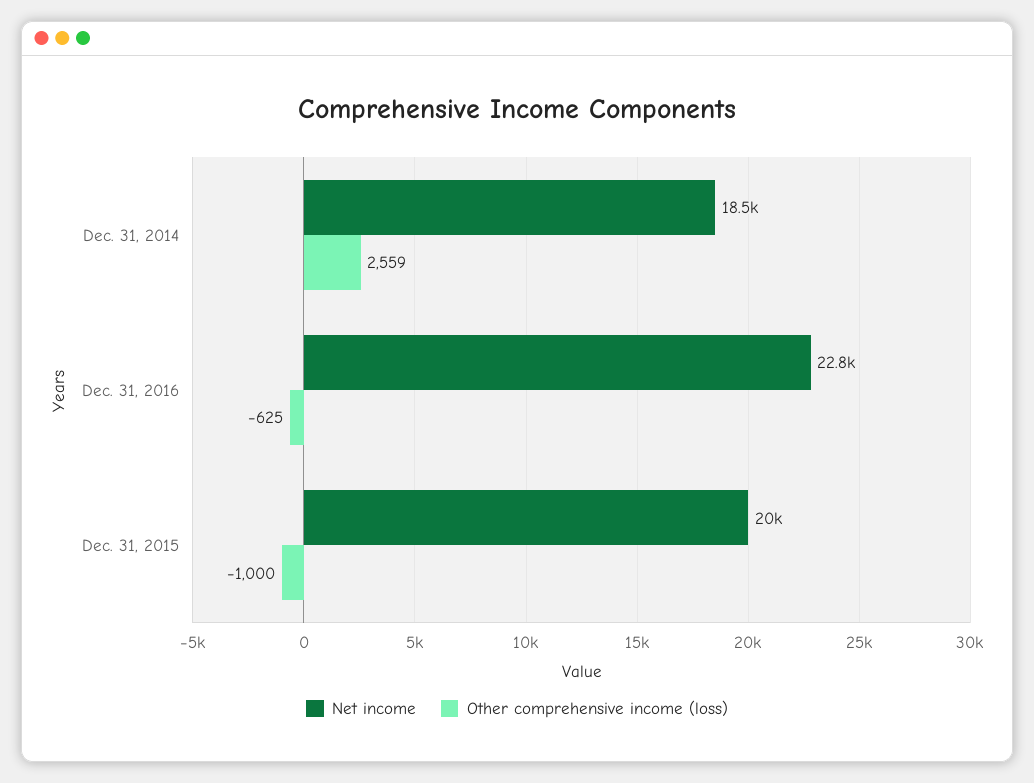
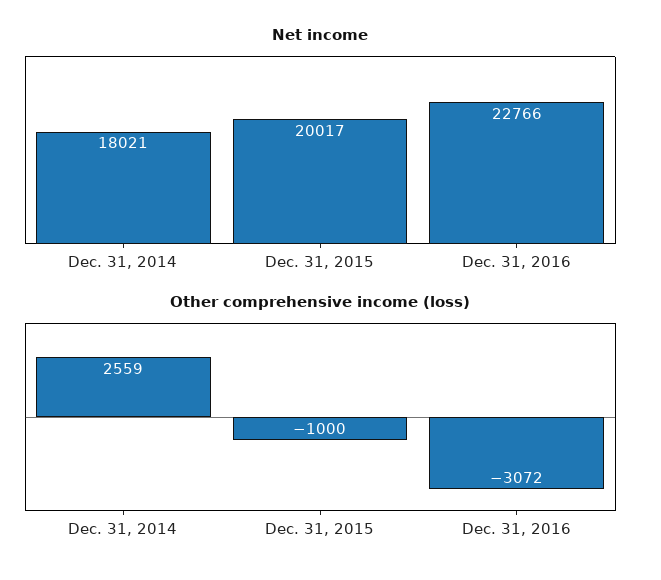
Net income, Dec. 31, 2014: 18500 -> 18021
Other comprehensive income (loss), Dec. 31, 2016: -625 -> -3072

